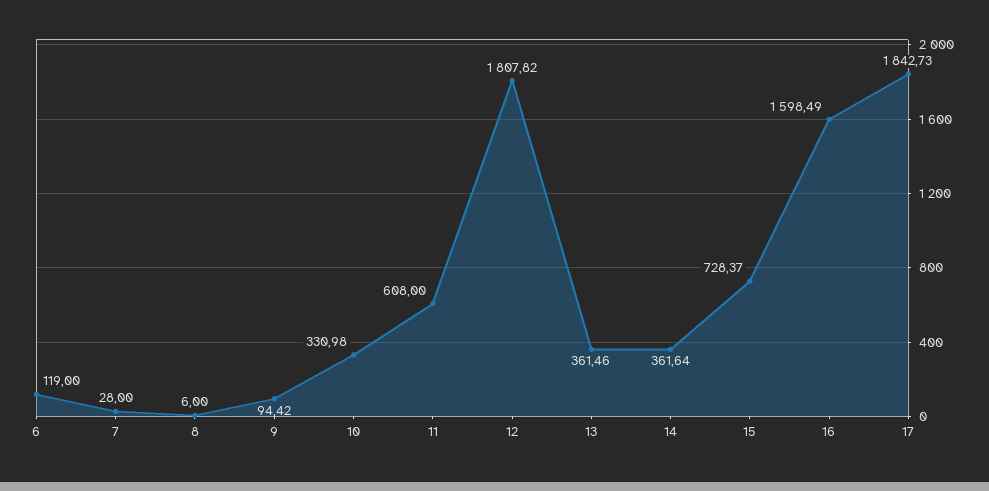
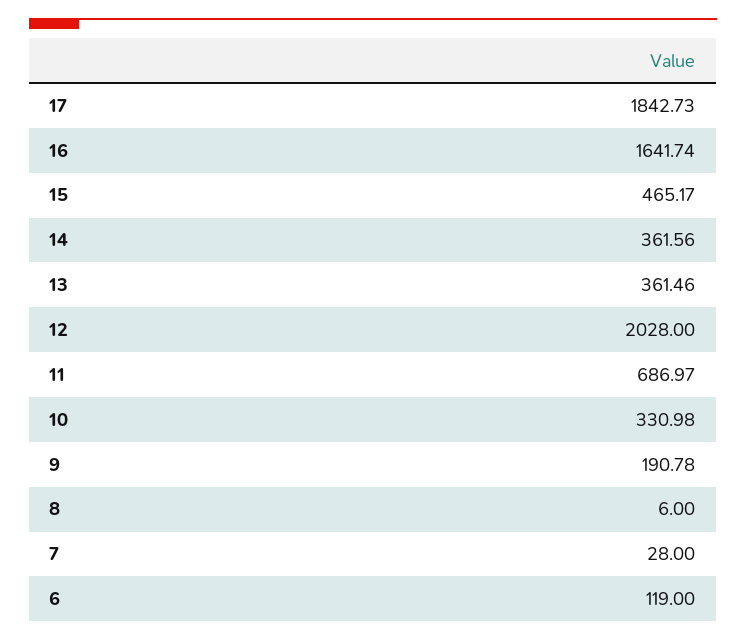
9: 94.42 -> 190.78
11: 608 -> 686.97
12: 1807.82 -> 2028
14: 361.64 -> 361.56
15: 728.37 -> 465.17
16: 1598.49 -> 1641.74

